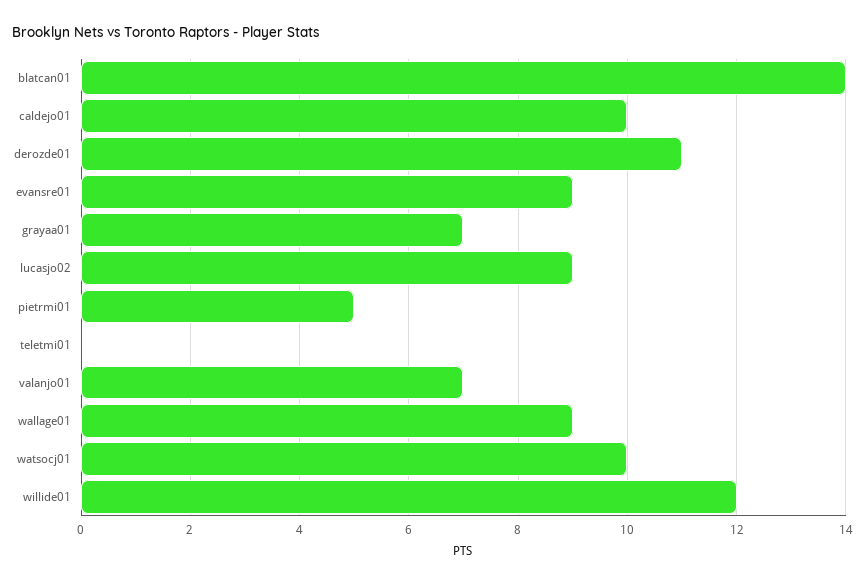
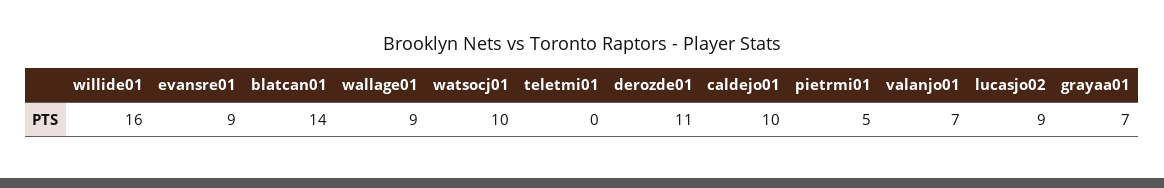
willide01: 12 -> 16

